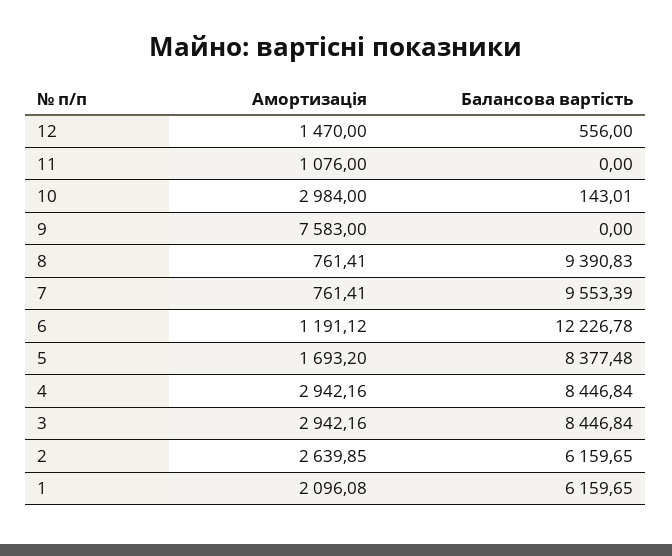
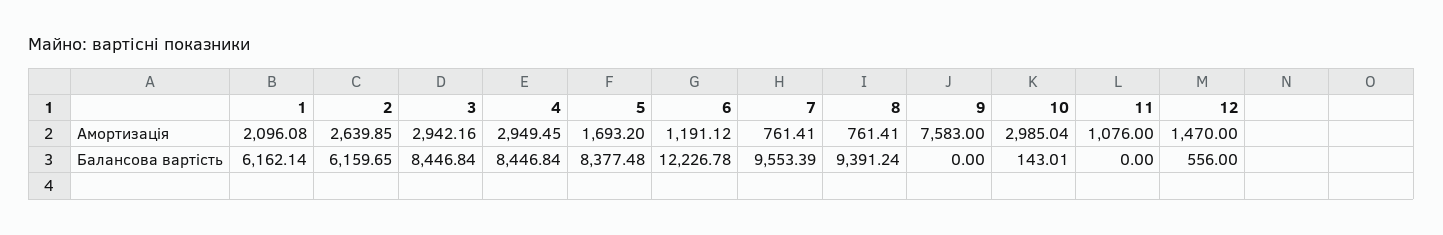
Амортизація, 10: 2984 -> 2985.04
Балансова вартість, 8: 9390.83 -> 9391.24
Амортизація, 4: 2942.16 -> 2949.45
Балансова вартість, 1: 6159.65 -> 6162.14

